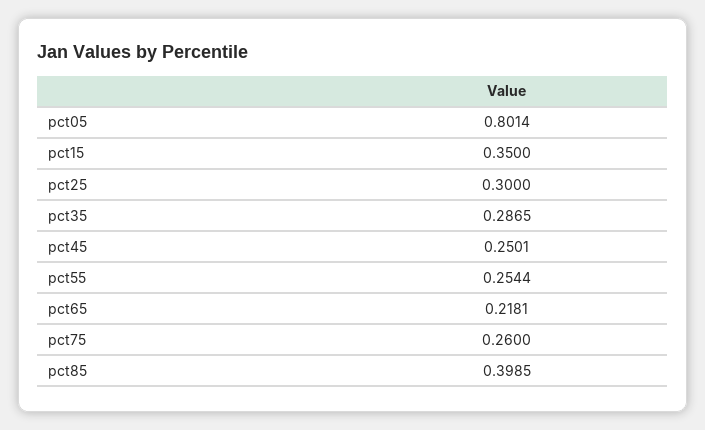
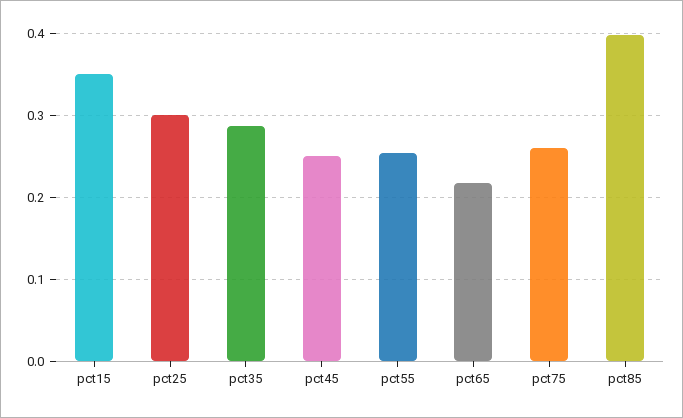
pct05: 0.8014 -> none

